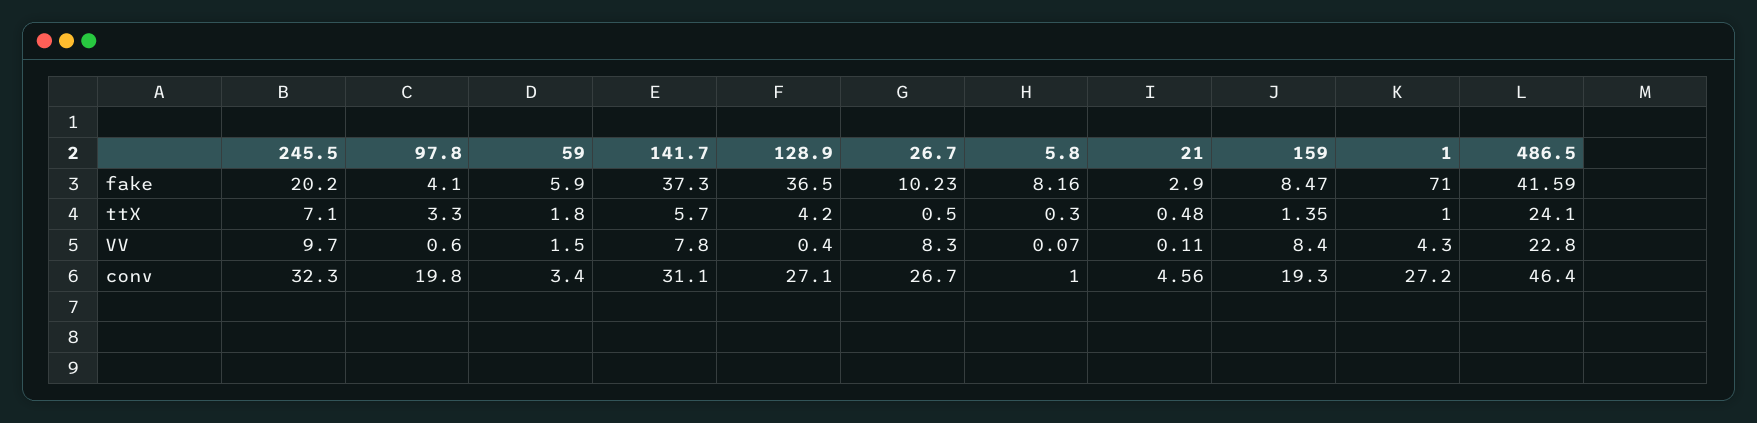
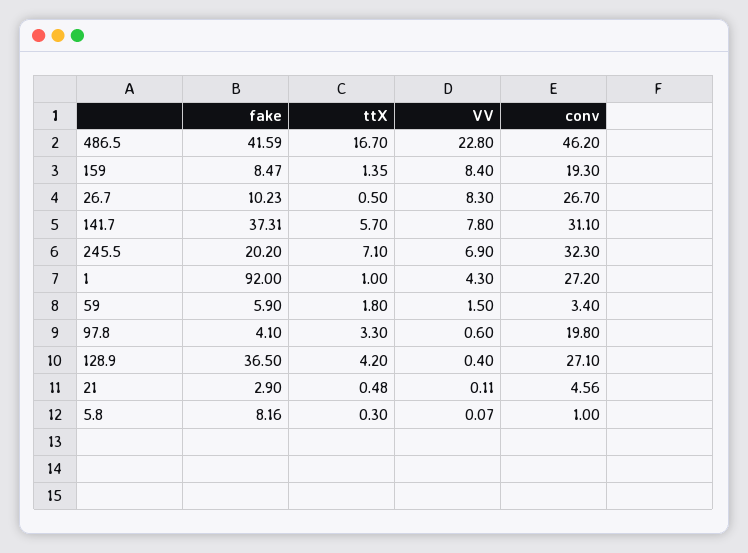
141.7, fake: 37.3 -> 37.31
1, fake: 71 -> 92
486.5, ttX: 24.1 -> 16.7
245.5, VV: 9.7 -> 6.9
486.5, conv: 46.4 -> 46.2

